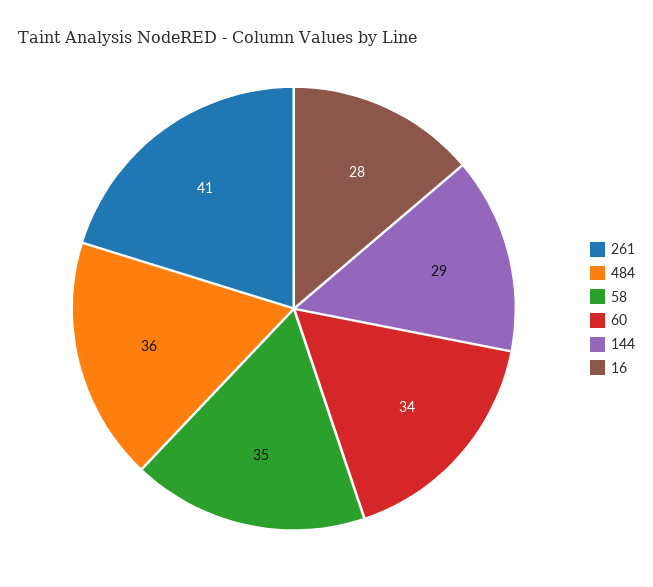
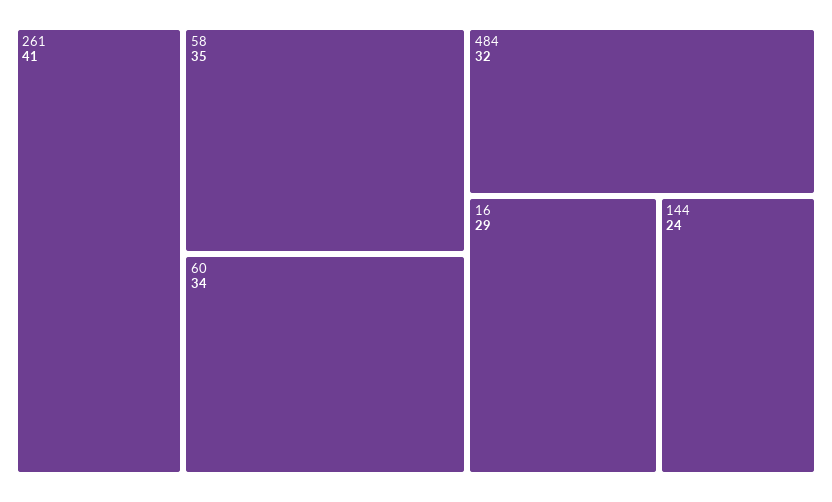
484: 36 -> 32
144: 29 -> 24
16: 28 -> 29

